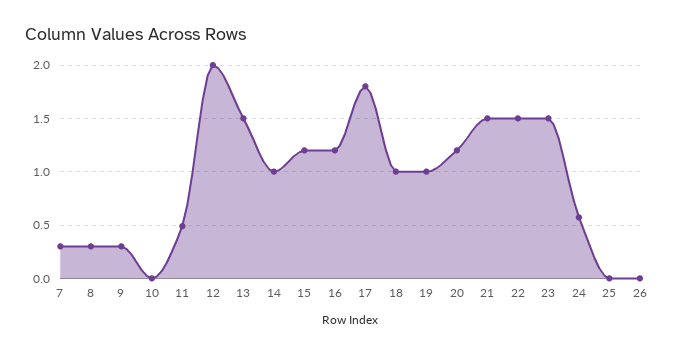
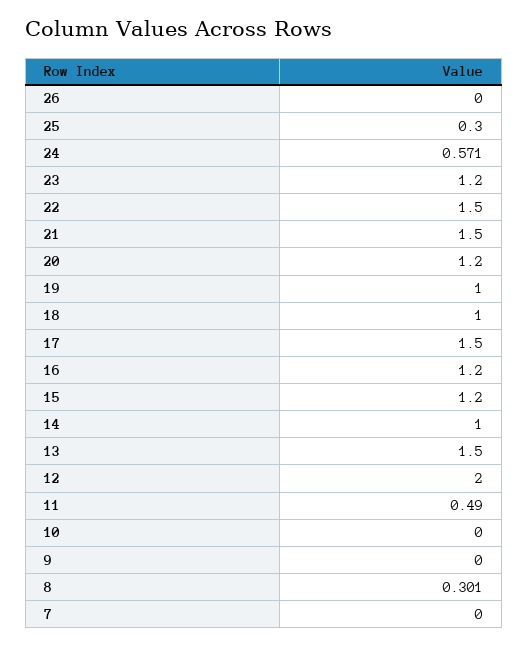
7: 0.3 -> 0
9: 0.3 -> 0
17: 1.8 -> 1.5
23: 1.5 -> 1.2
25: 0 -> 0.3

